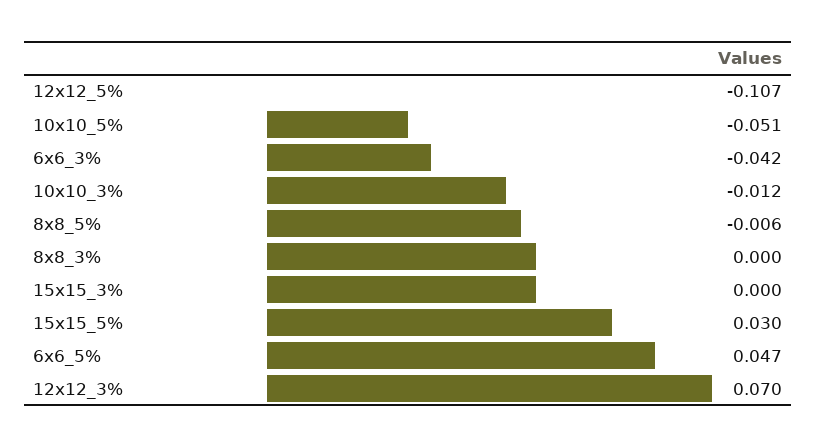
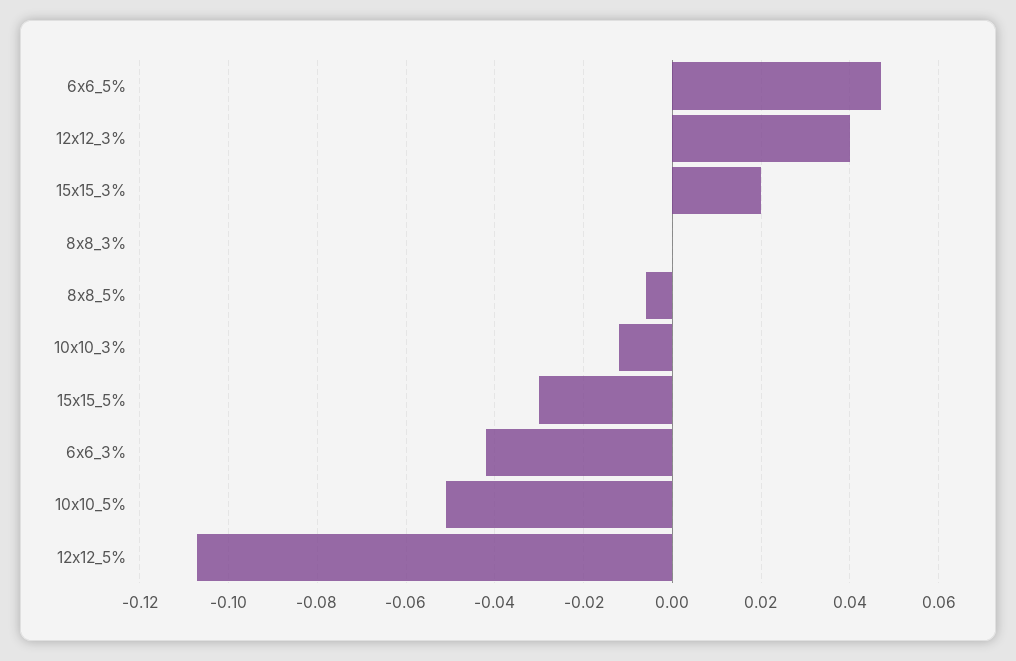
15x15_3%: 0 -> 0.02
15x15_5%: 0.03 -> -0.03
12x12_3%: 0.07 -> 0.04

